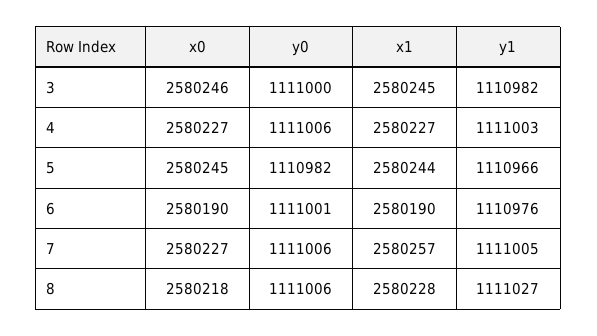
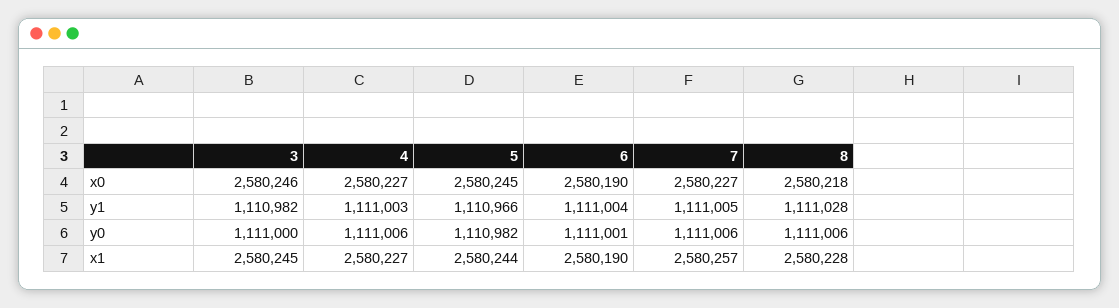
y1, 6: 1110976 -> 1111004
y1, 8: 1111027 -> 1111028

